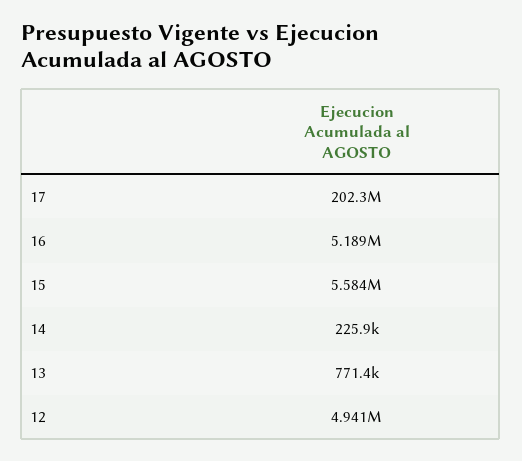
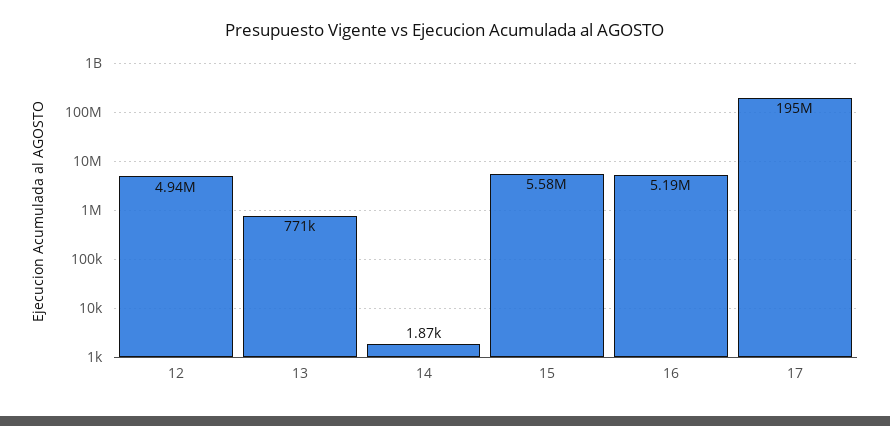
17: 202300000 -> 195000000
14: 225900 -> 1870

